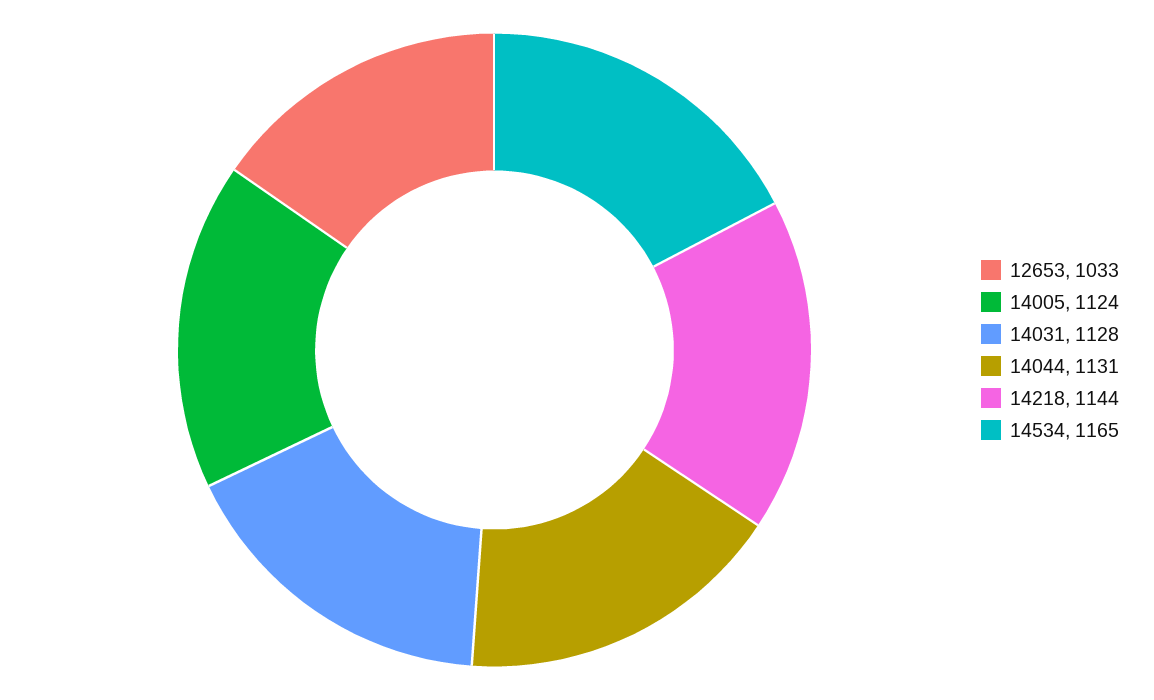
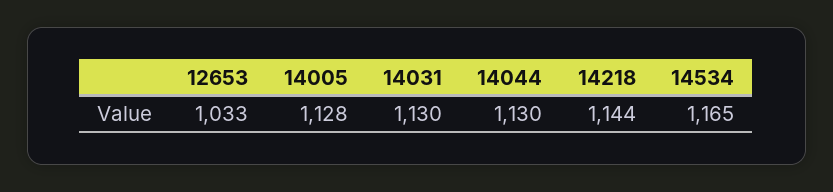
14005: 1124 -> 1128
14031: 1128 -> 1130
14044: 1131 -> 1130

